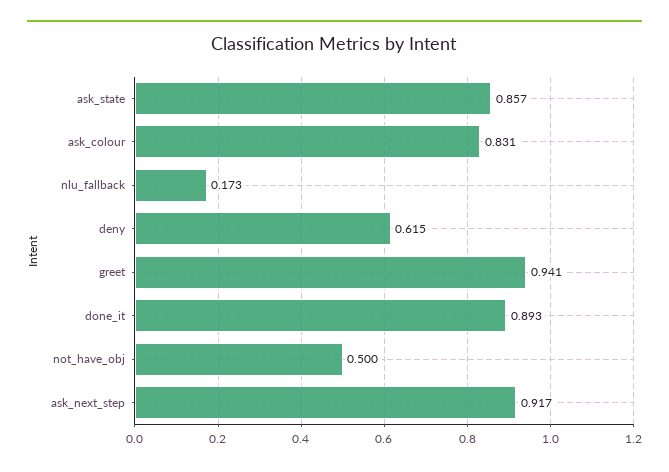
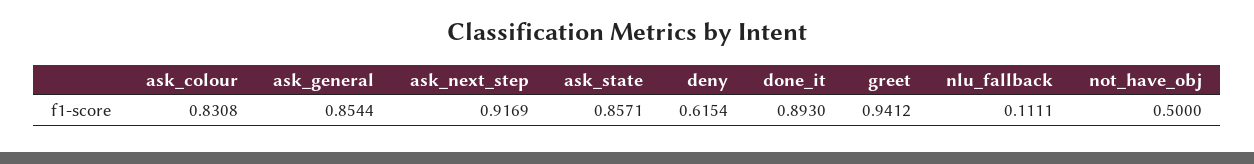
nlu_fallback: 0.173 -> 0.1111
ask_general: none -> 0.8544

